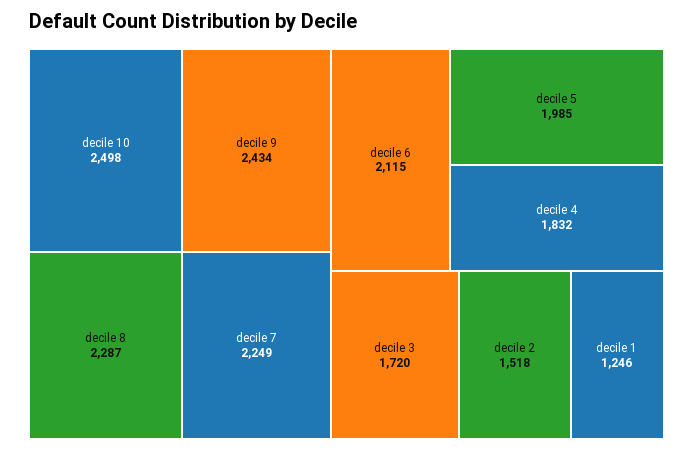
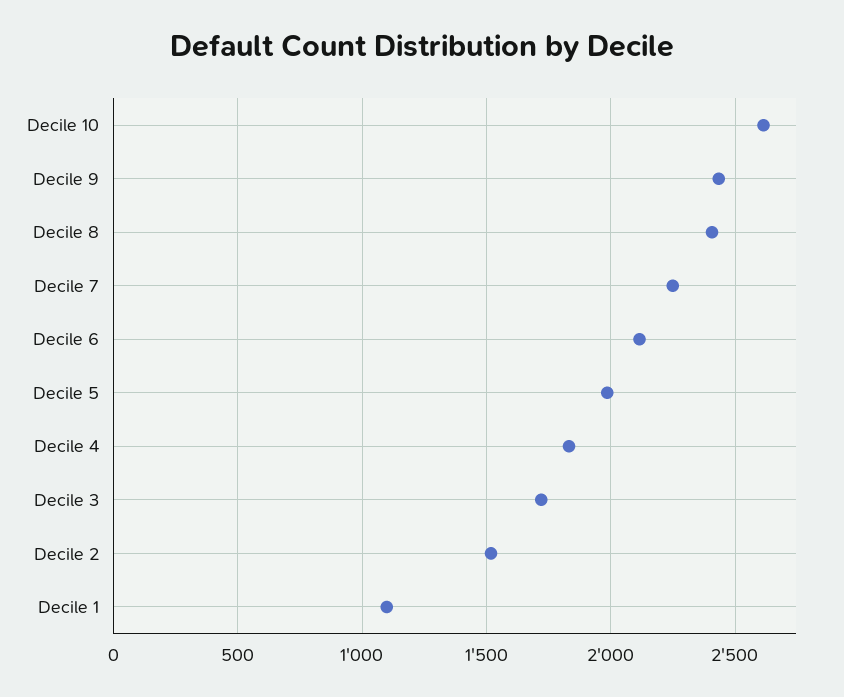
decile 10: 2498 -> 2600
decile 8: 2287 -> 2400
decile 1: 1246 -> 1100

